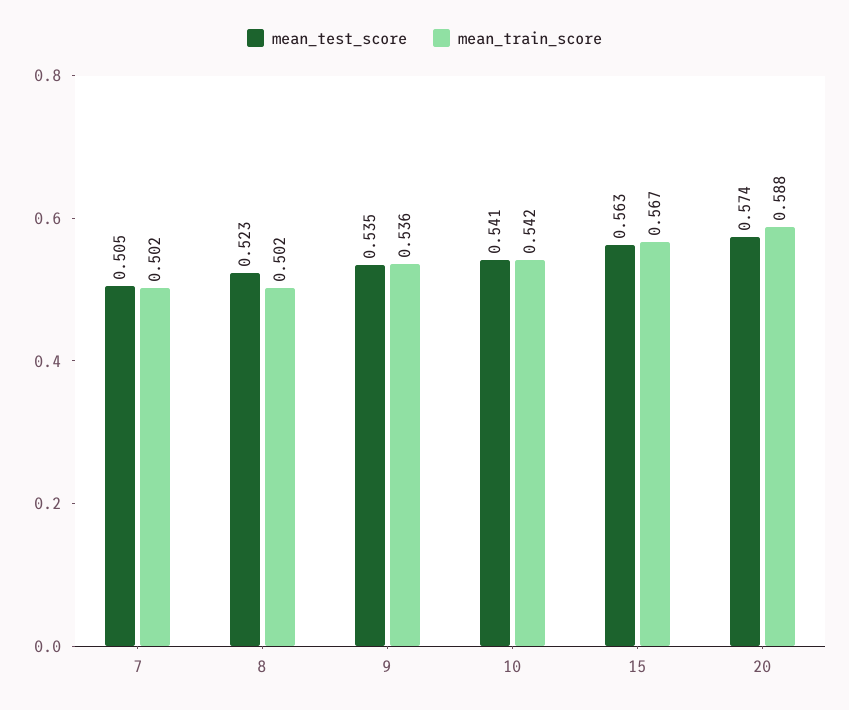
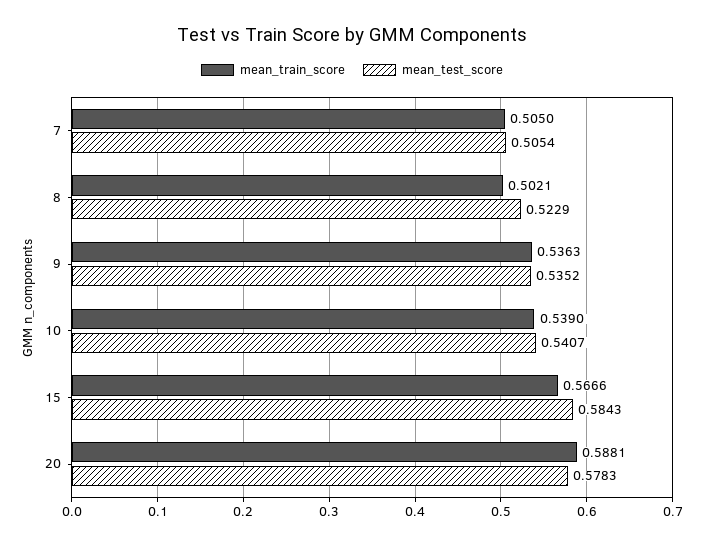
mean_train_score, 7: 0.502 -> 0.505
mean_train_score, 10: 0.542 -> 0.539
mean_test_score, 15: 0.563 -> 0.5843
mean_test_score, 20: 0.574 -> 0.5783

